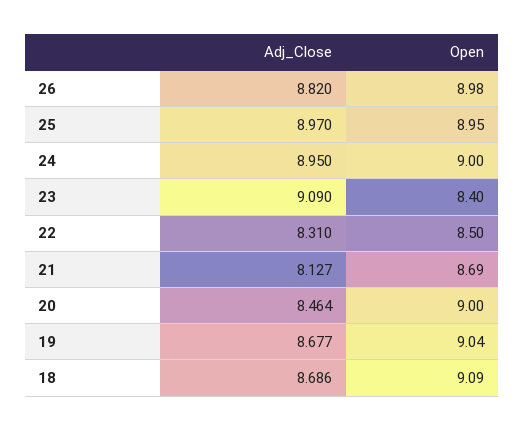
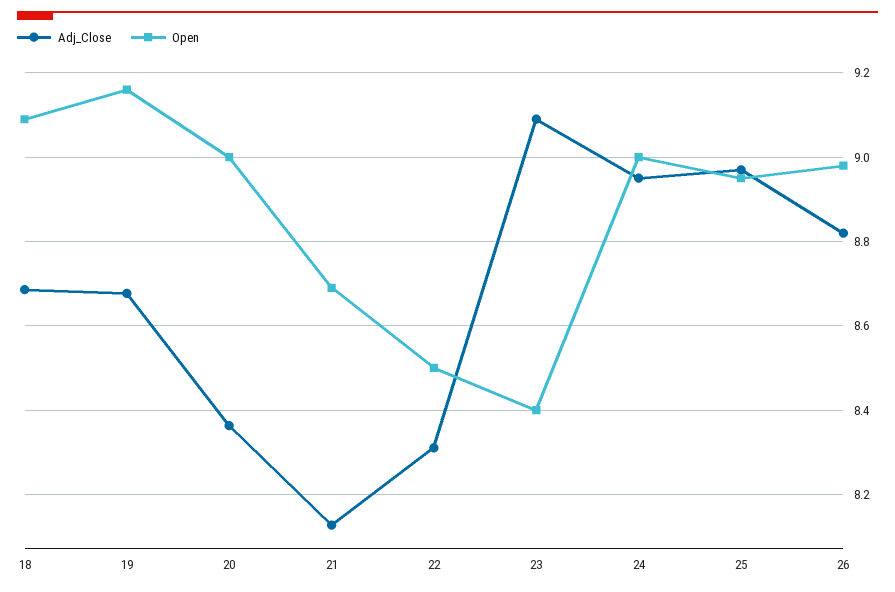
Adj_Close, 20: 8.464 -> 8.36
Open, 19: 9.04 -> 9.16

